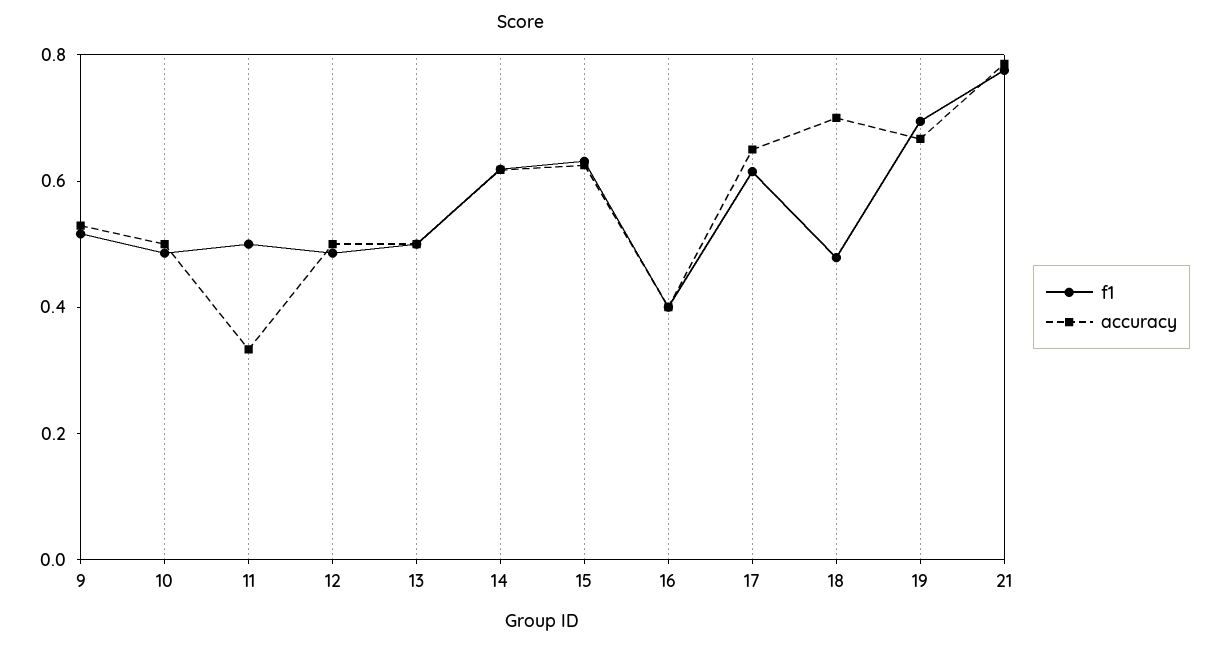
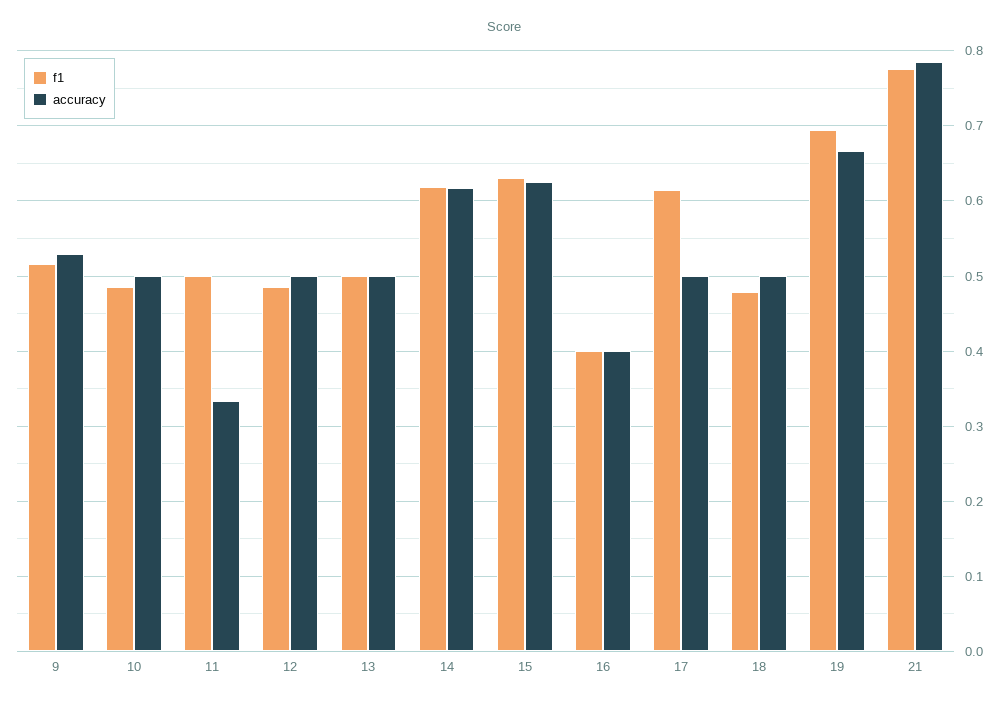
accuracy, 17: 0.65 -> 0.5
accuracy, 18: 0.7 -> 0.5

